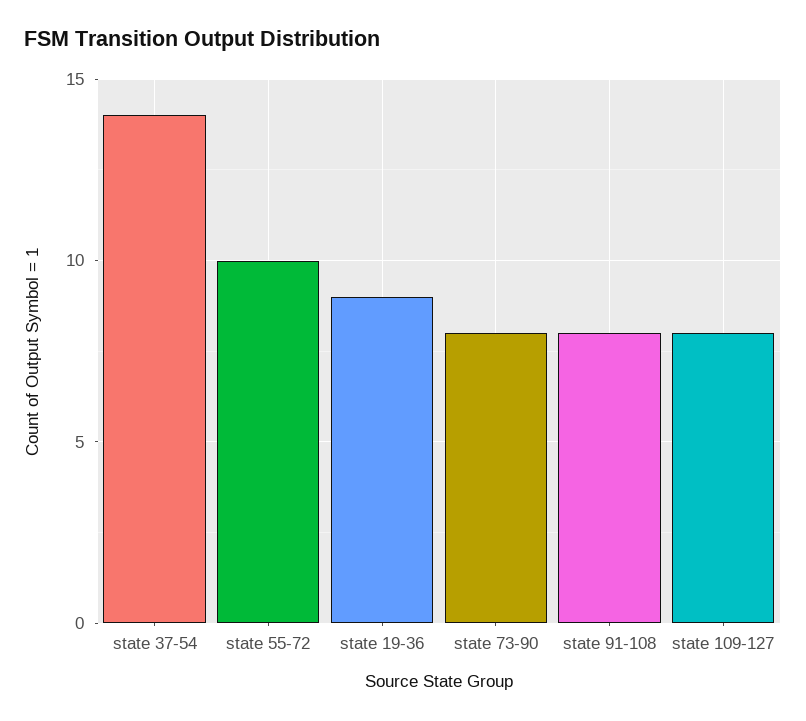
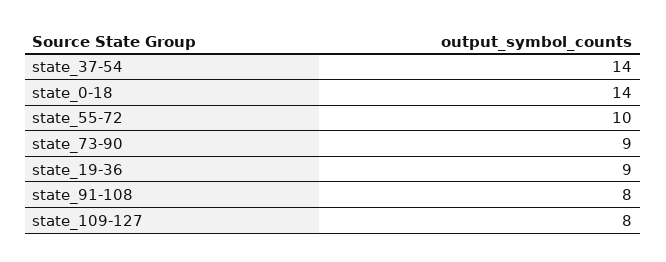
state 73-90: 8 -> 9
state_0-18: none -> 14

